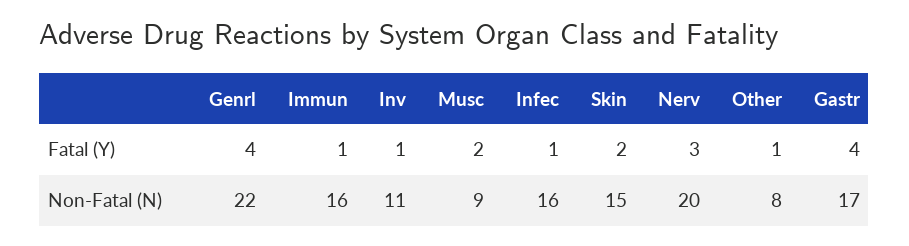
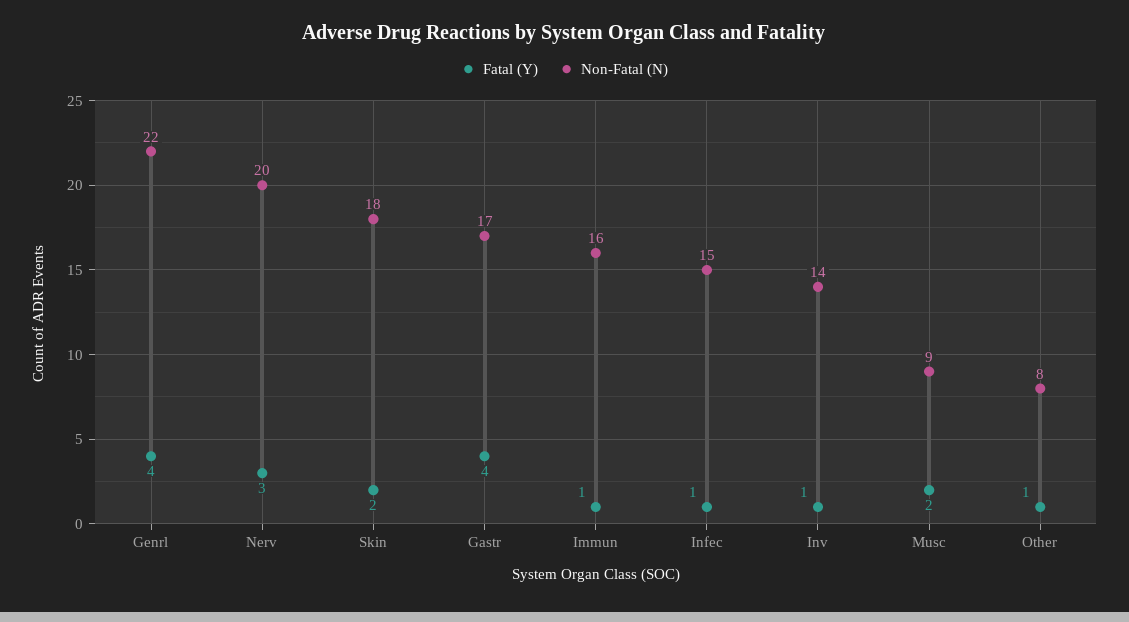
Non-Fatal (N), Inv: 11 -> 14
Non-Fatal (N), Infec: 16 -> 15
Non-Fatal (N), Skin: 15 -> 18

